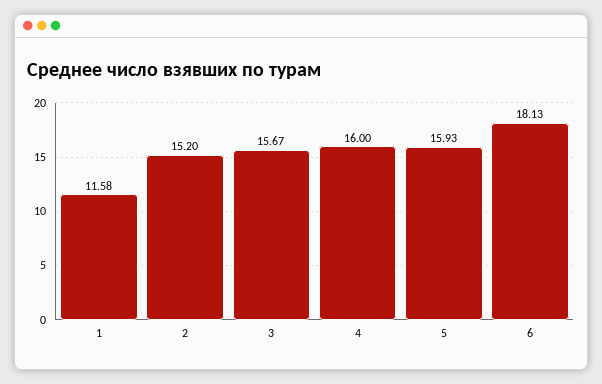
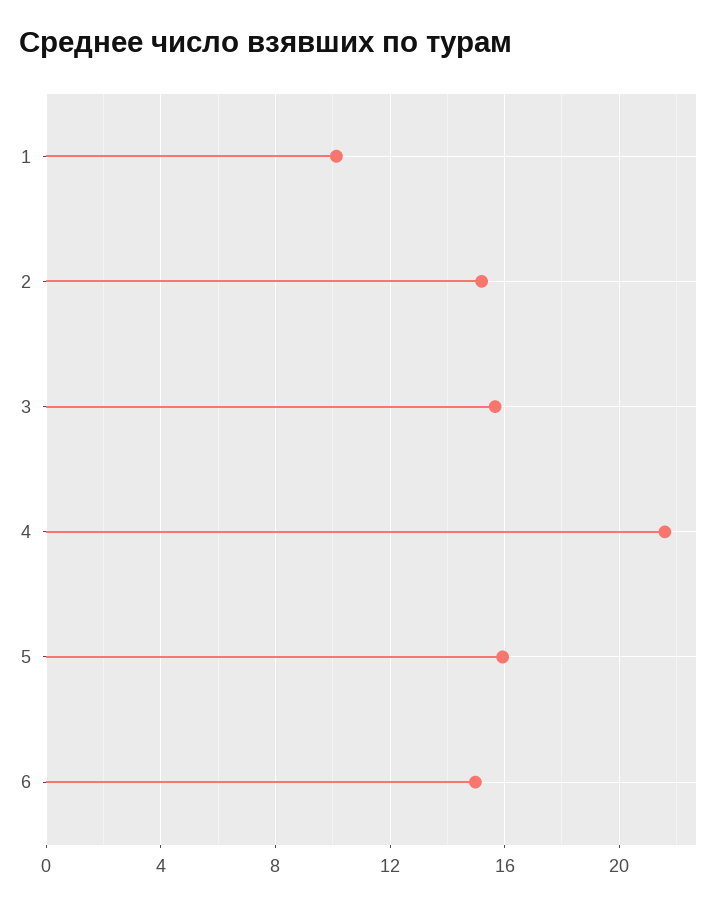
1: 11.58 -> 10
4: 16 -> 21.5
6: 18.13 -> 15

